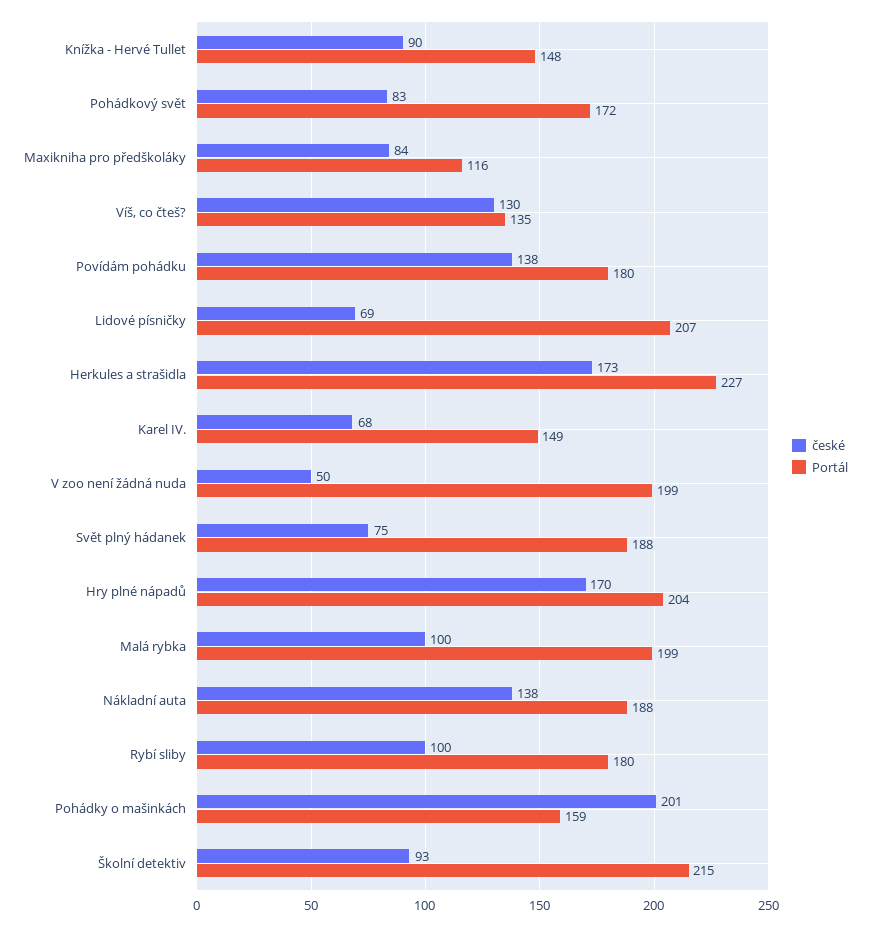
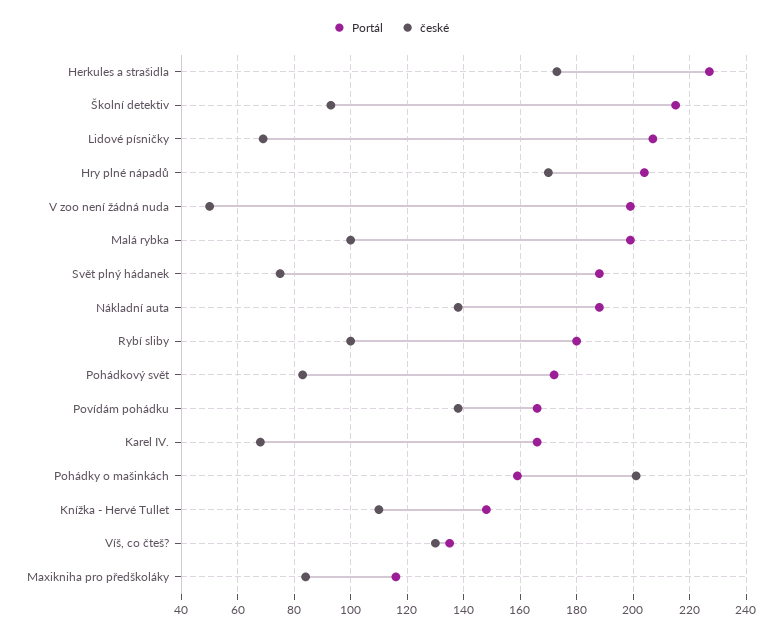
české, Knížka - Hervé Tullet: 90 -> 110
Portál, Povídám pohádku: 180 -> 165
Portál, Karel IV.: 149 -> 165

